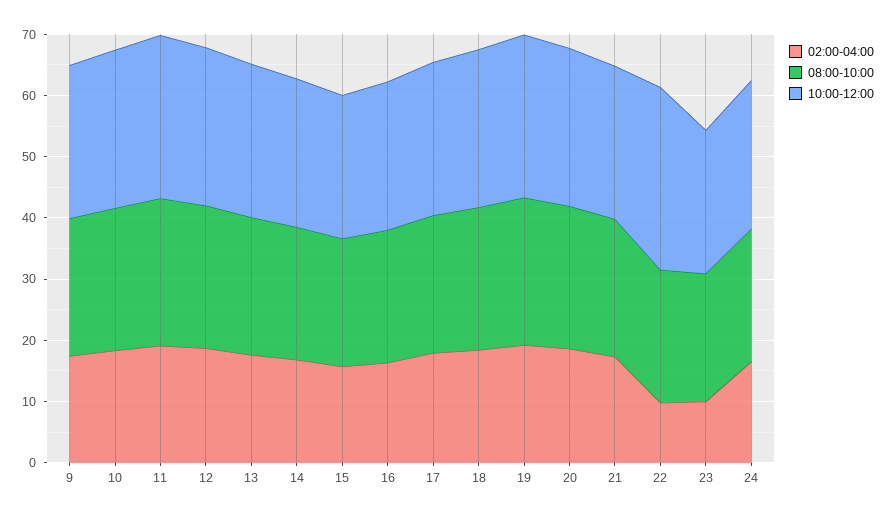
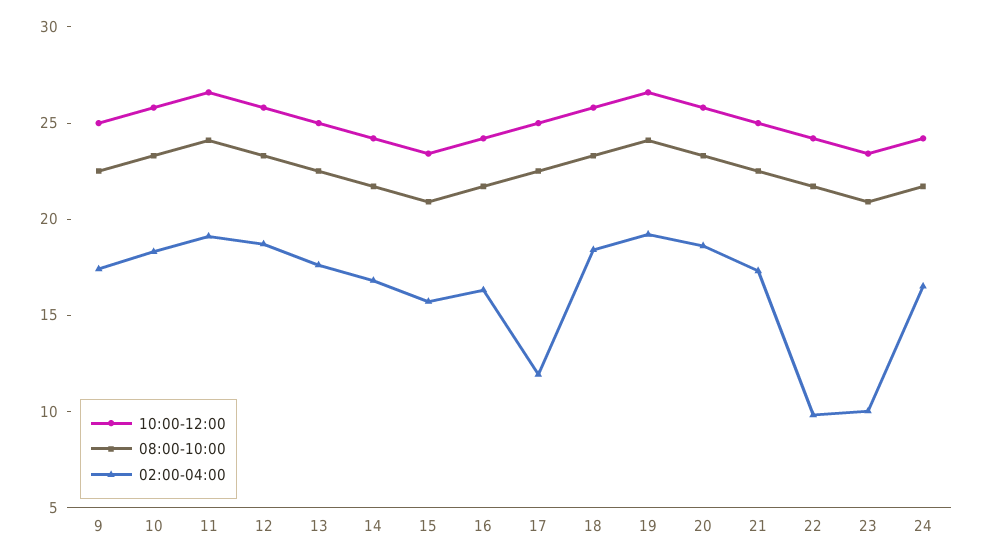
02:00-04:00, 17: 18 -> 12
10:00-12:00, 22: 30 -> 24

